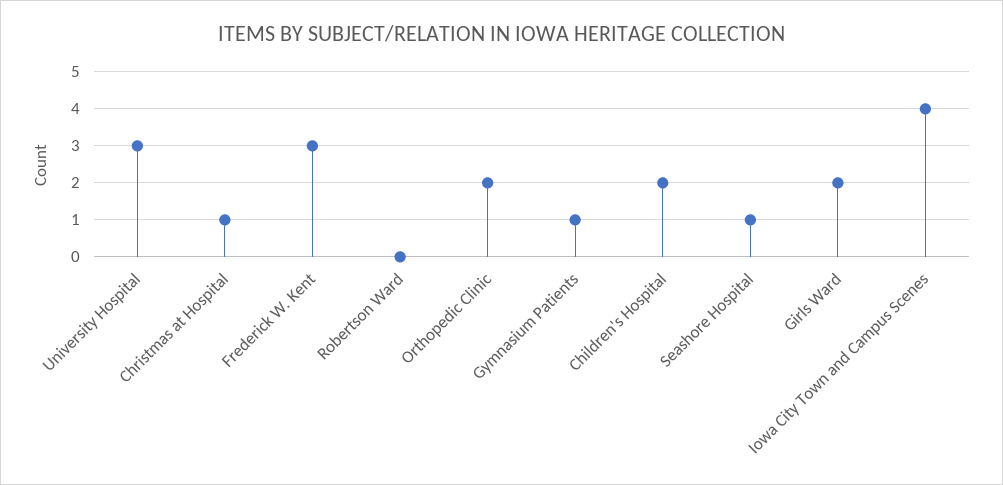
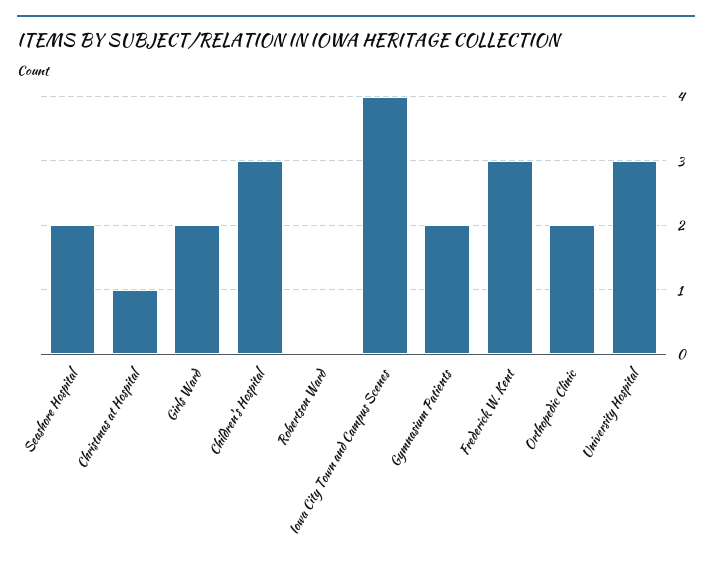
Gymnasium Patients: 1 -> 2
Children's Hospital: 2 -> 3
Seashore Hospital: 1 -> 2

